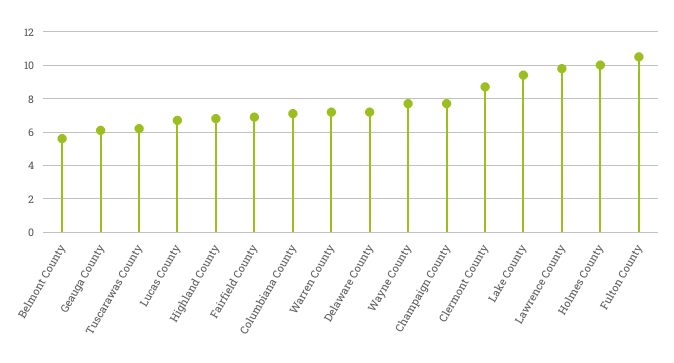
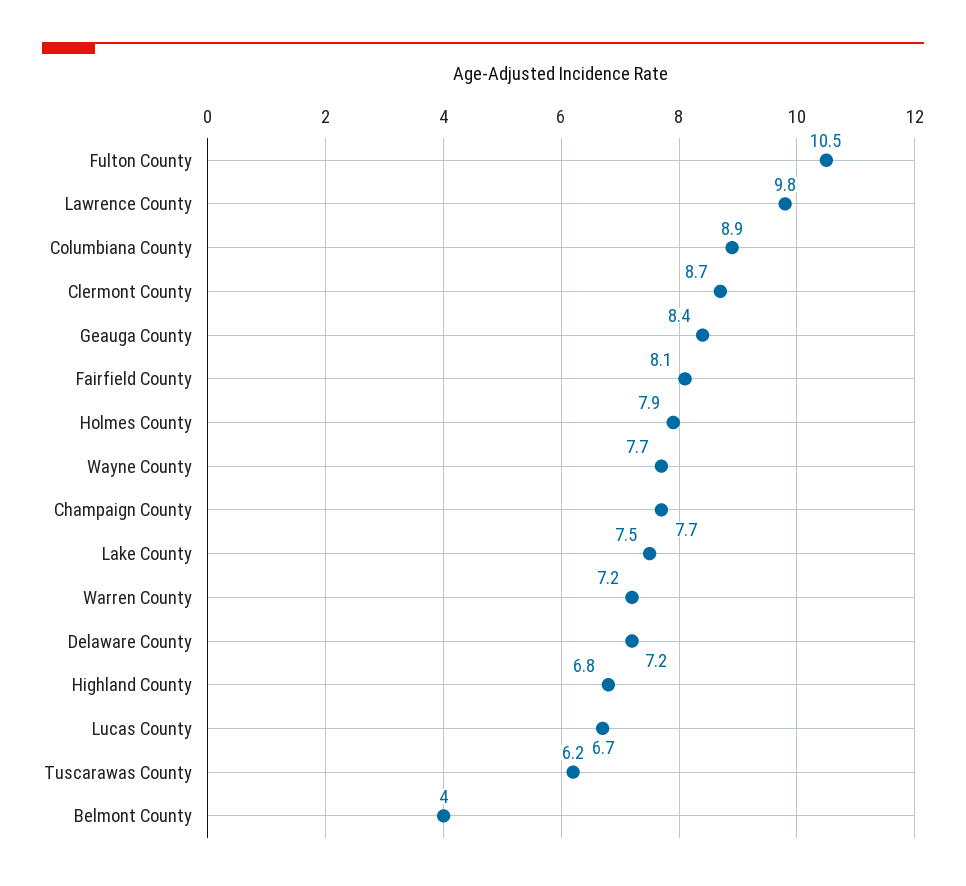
Belmont County: 5.5 -> 4
Geauga County: 6 -> 8.4
Fairfield County: 7 -> 8.1
Columbiana County: 7 -> 8.9
Lake County: 9.5 -> 7.5
Holmes County: 10 -> 7.9

